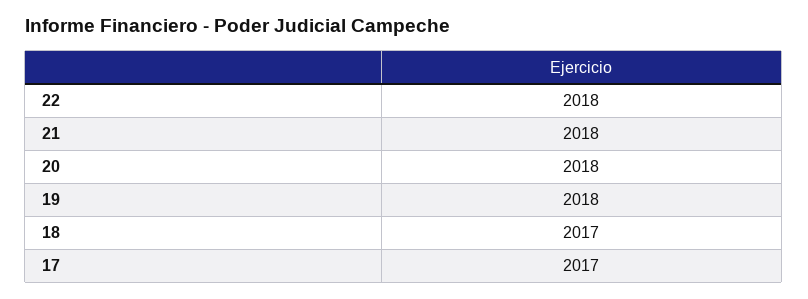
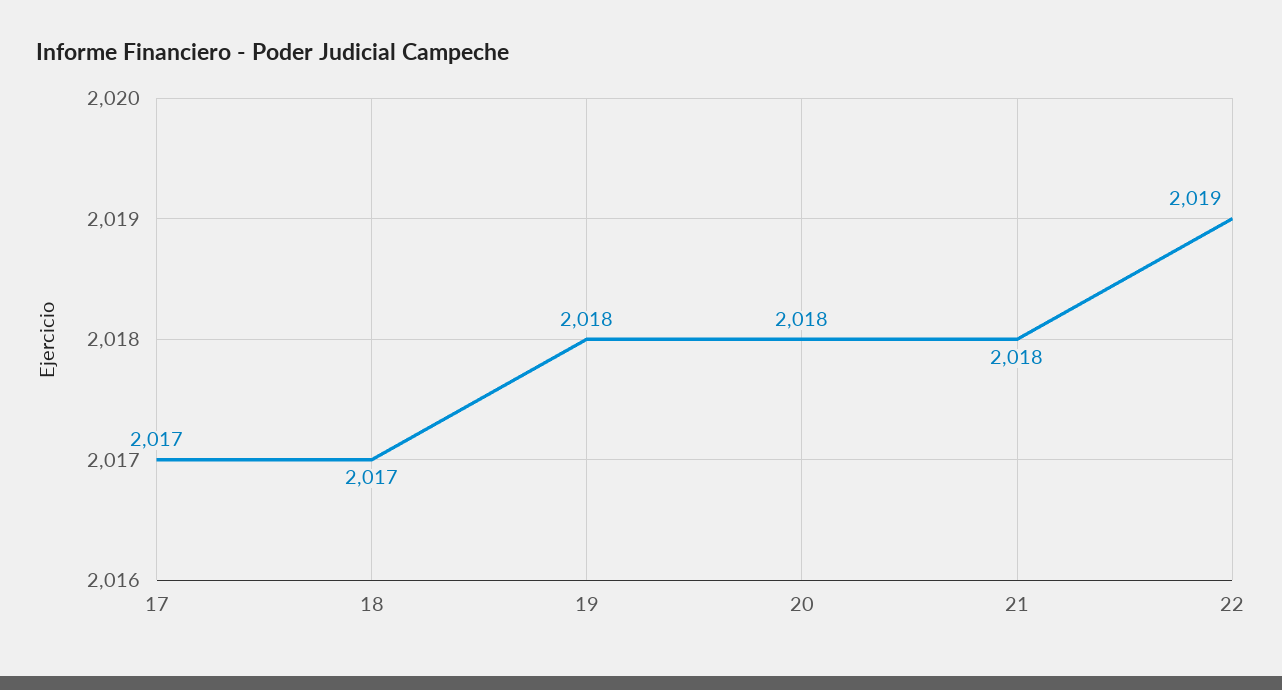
22: 2018 -> 2019

